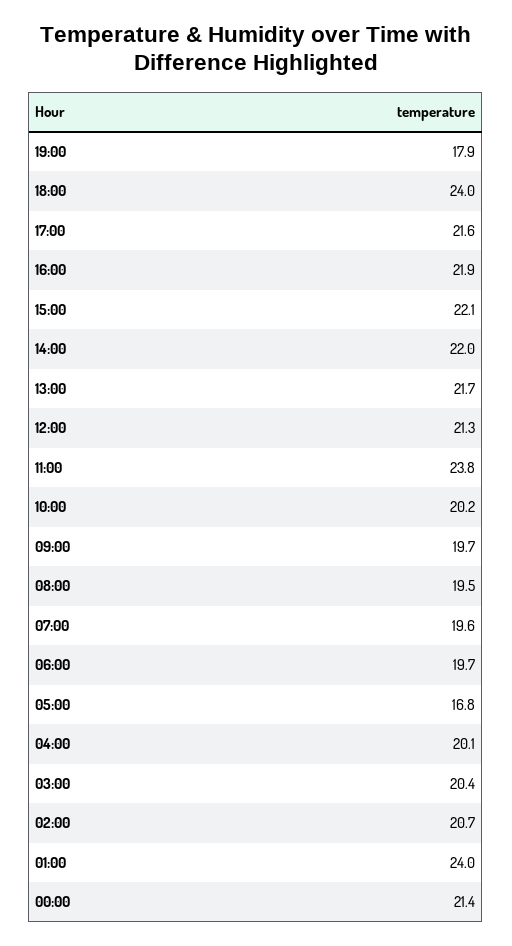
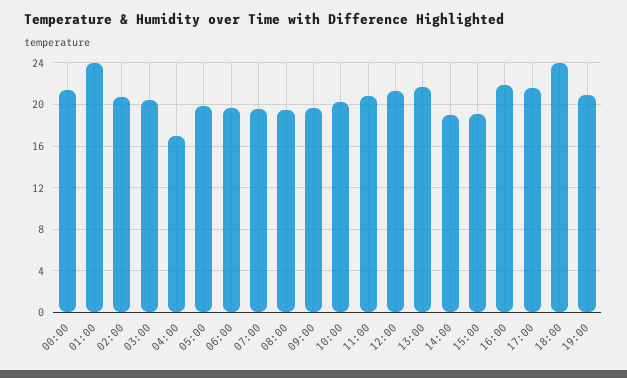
19:00: 17.9 -> 21
15:00: 22.1 -> 19
14:00: 22 -> 19
11:00: 23.8 -> 21
05:00: 16.8 -> 20
04:00: 20.1 -> 17

